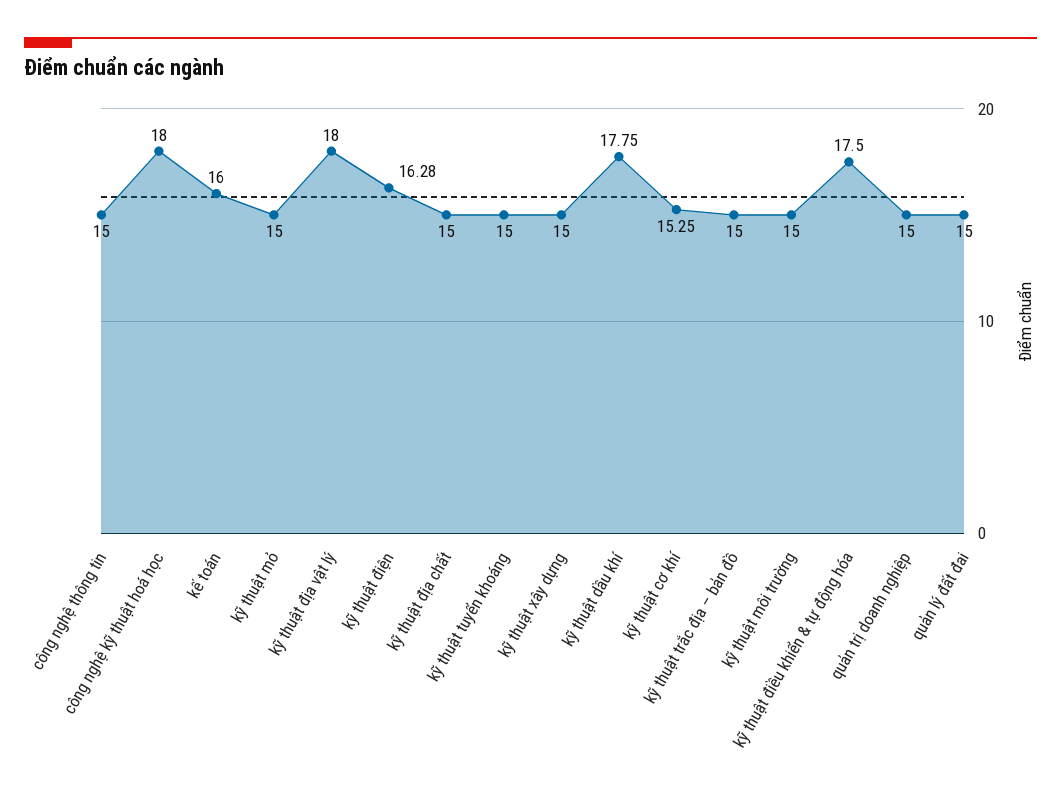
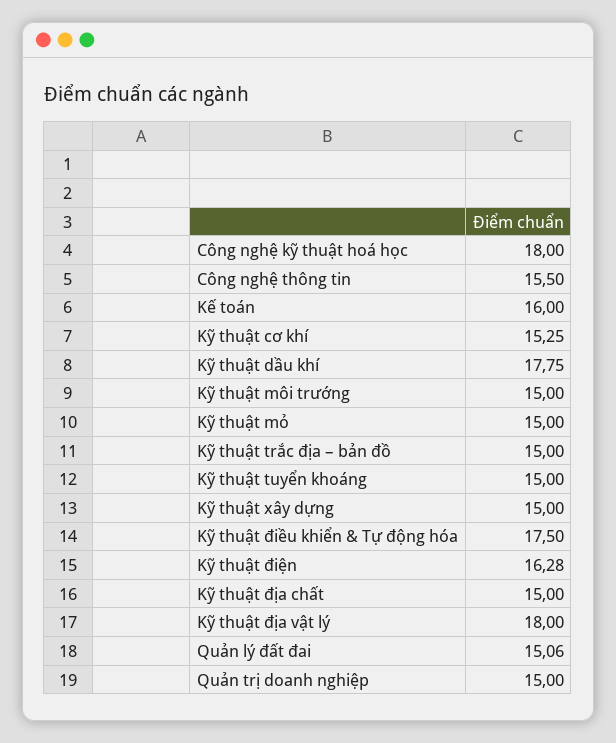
công nghệ thông tin: 15 -> 15.5
quản lý đất đai: 15 -> 15.06

